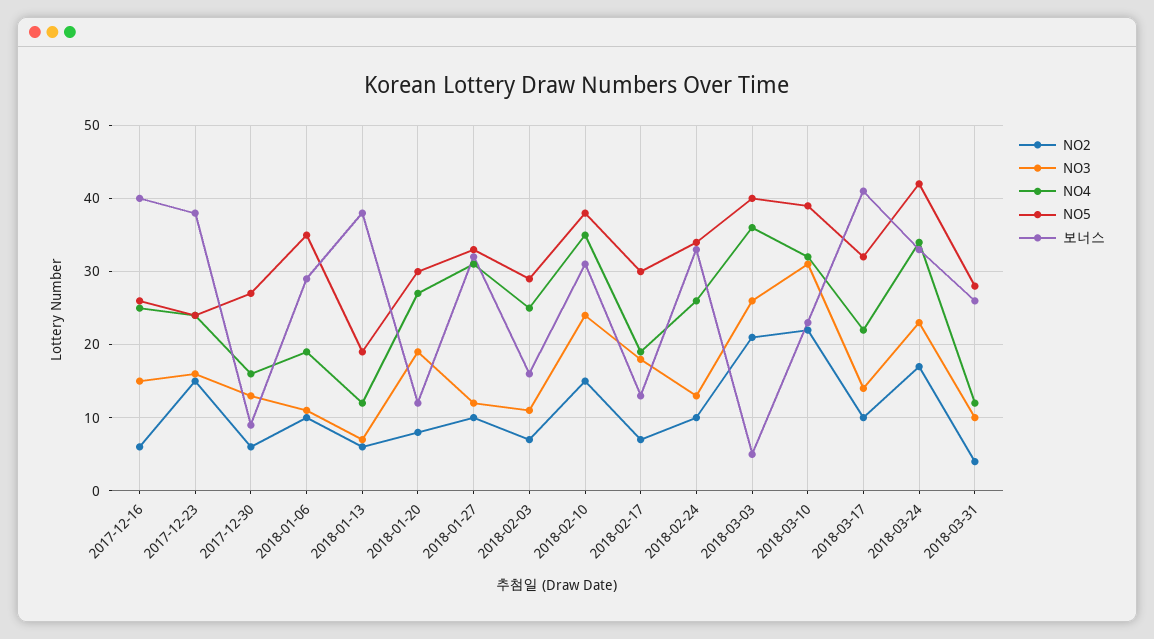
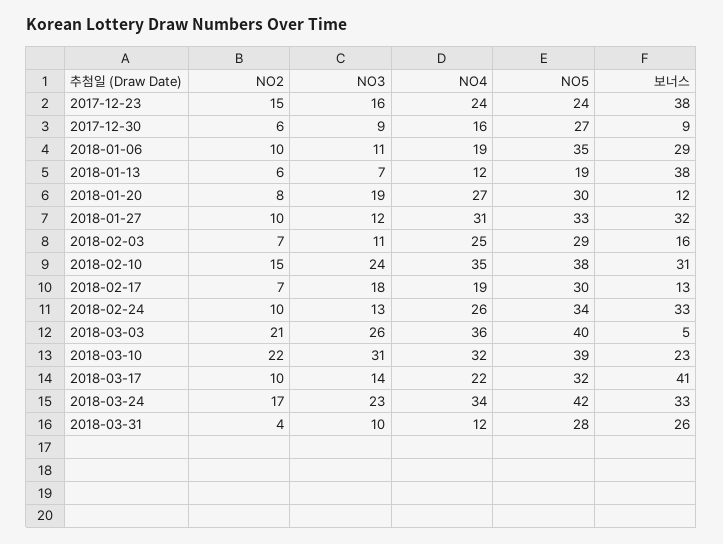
NO2, 2017-12-16: 6 -> none
NO3, 2017-12-16: 15 -> none
NO4, 2017-12-16: 25 -> none
NO5, 2017-12-16: 26 -> none
보너스, 2017-12-16: 40 -> none
NO3, 2017-12-30: 13 -> 9

